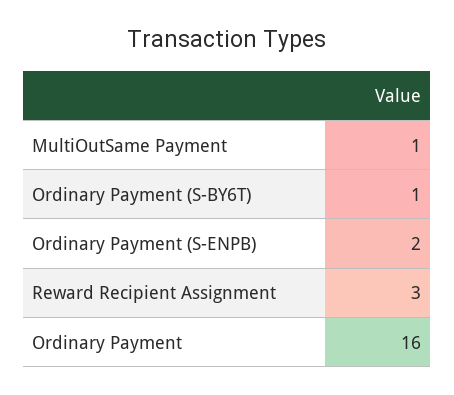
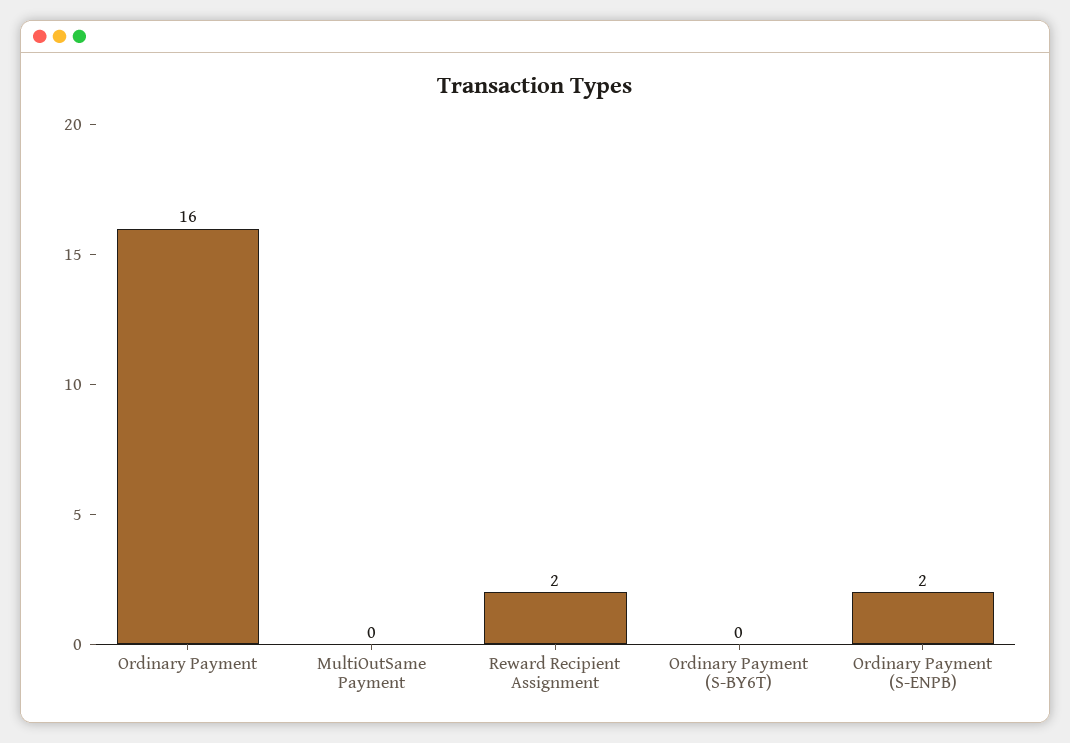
MultiOutSame Payment: 1 -> 0
Ordinary Payment (S-BY6T): 1 -> 0
Reward Recipient Assignment: 3 -> 2

